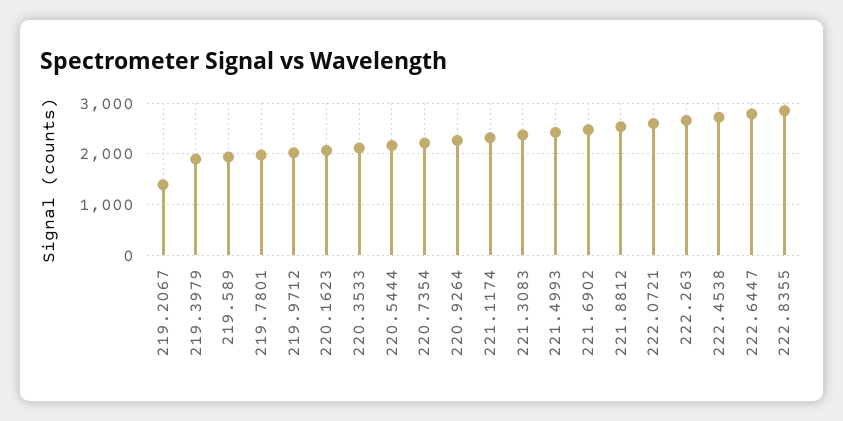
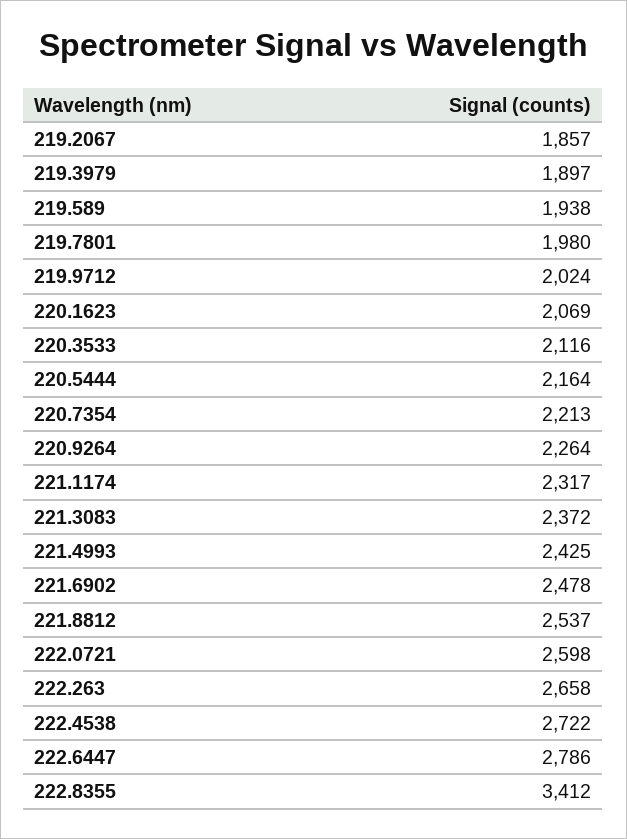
219.2067: 1400 -> 1857
222.8355: 2800 -> 3412

